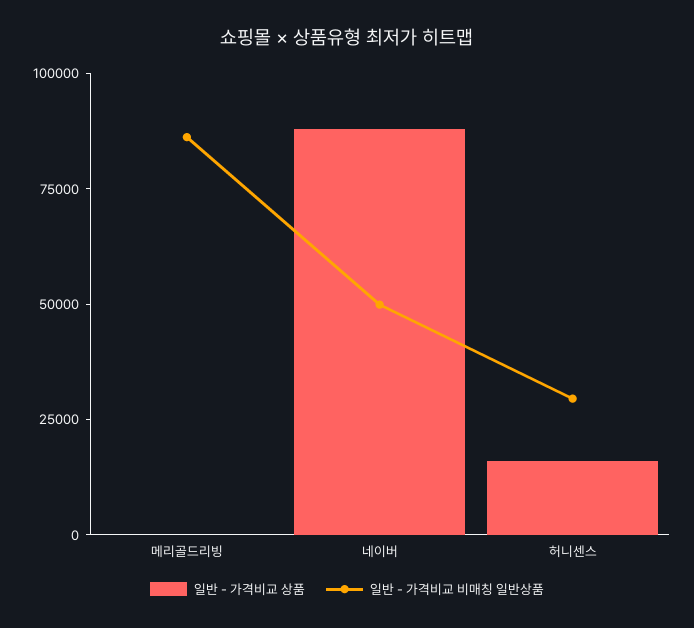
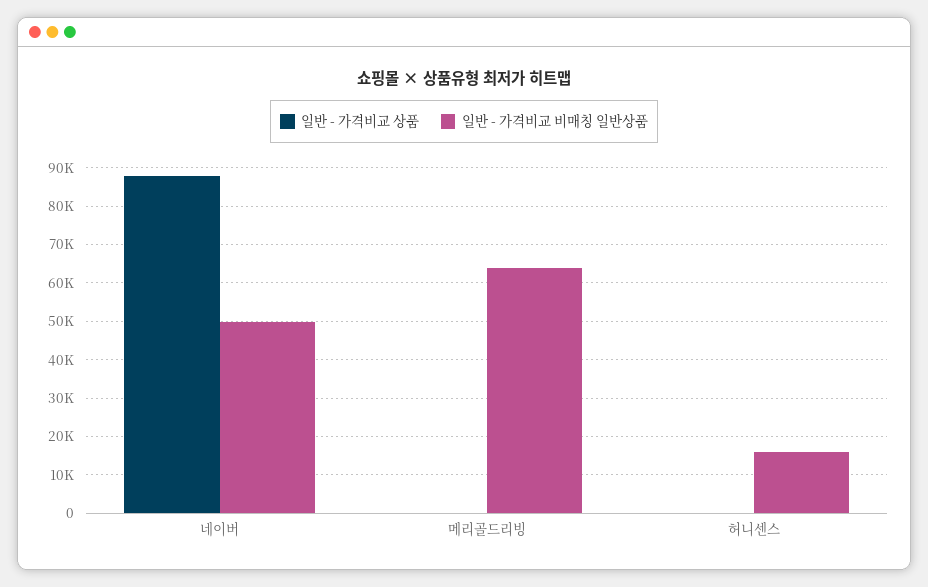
일반 - 가격비교 비매칭 일반상품, 메리골드리빙: 85000 -> 64000
일반 - 가격비교 상품, 허니센스: 15000 -> 0
일반 - 가격비교 비매칭 일반상품, 허니센스: 30000 -> 16000

